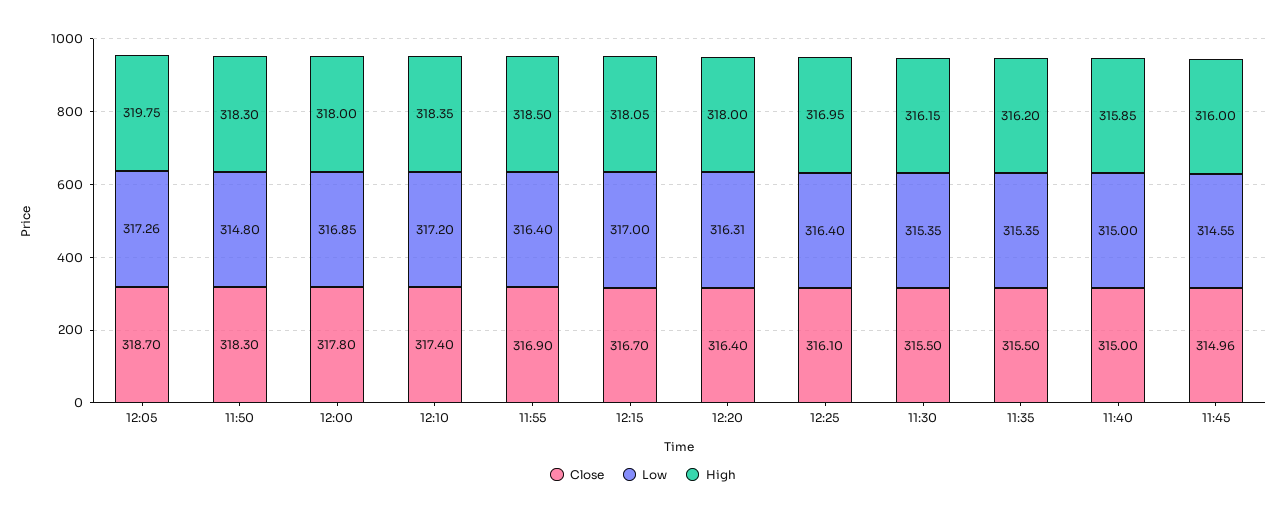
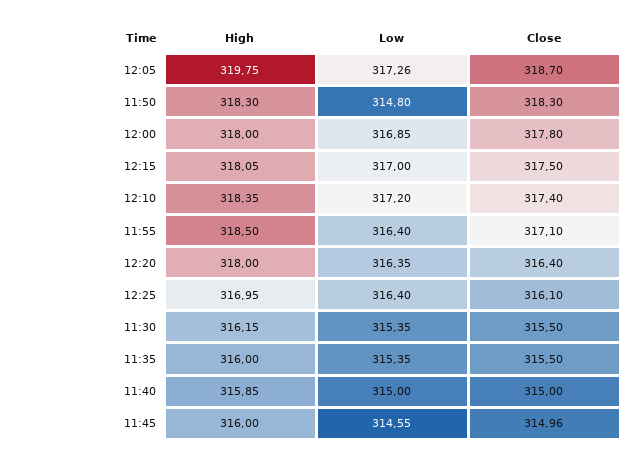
Close, 11:55: 316.9 -> 317.1
Close, 12:15: 316.7 -> 317.5
Low, 12:20: 316.31 -> 316.35
High, 11:35: 316.2 -> 316

